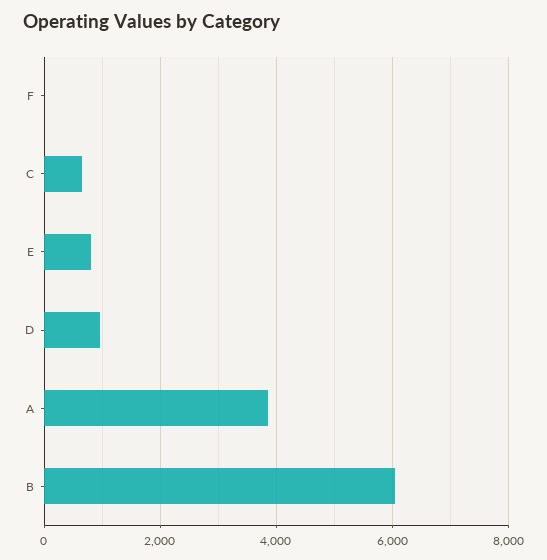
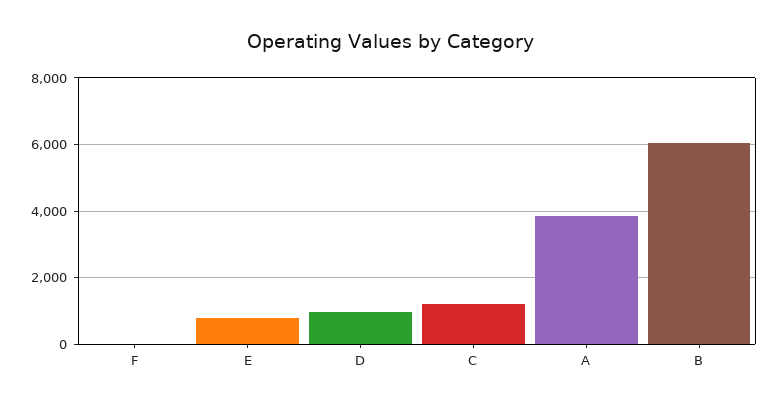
C: 600 -> 1200

